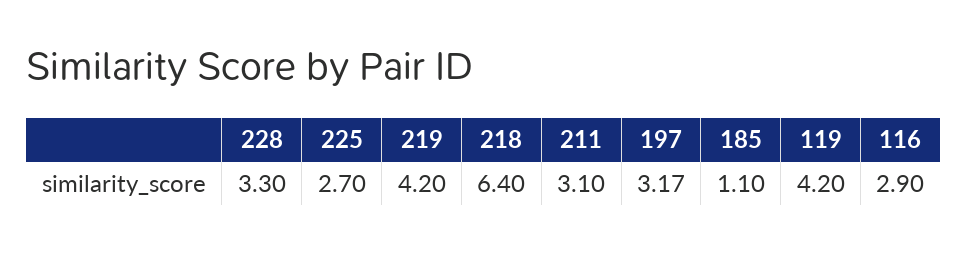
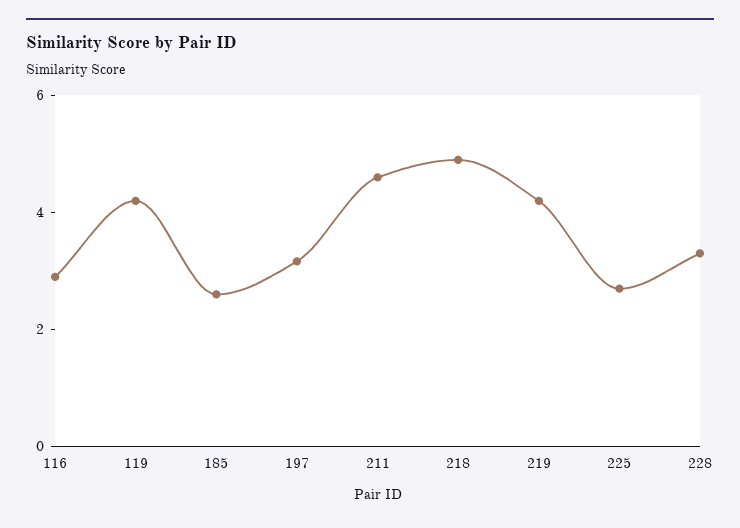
218: 6.4 -> 5
211: 3.1 -> 4.5
185: 1.1 -> 2.5

